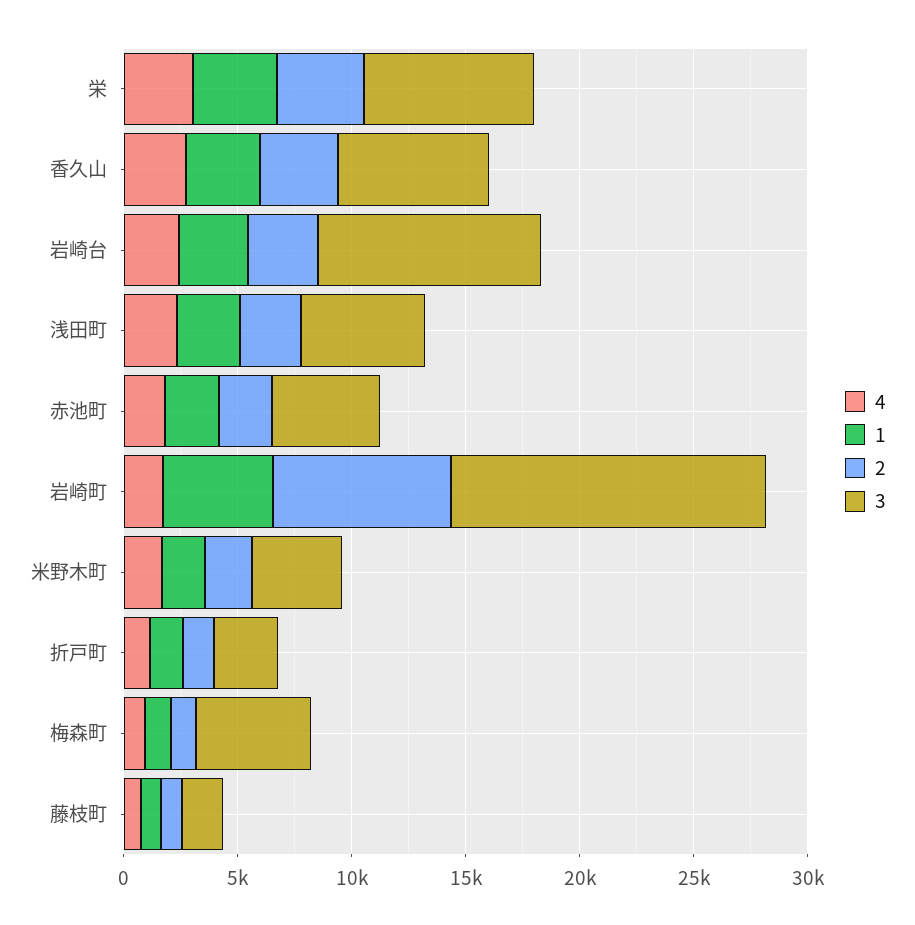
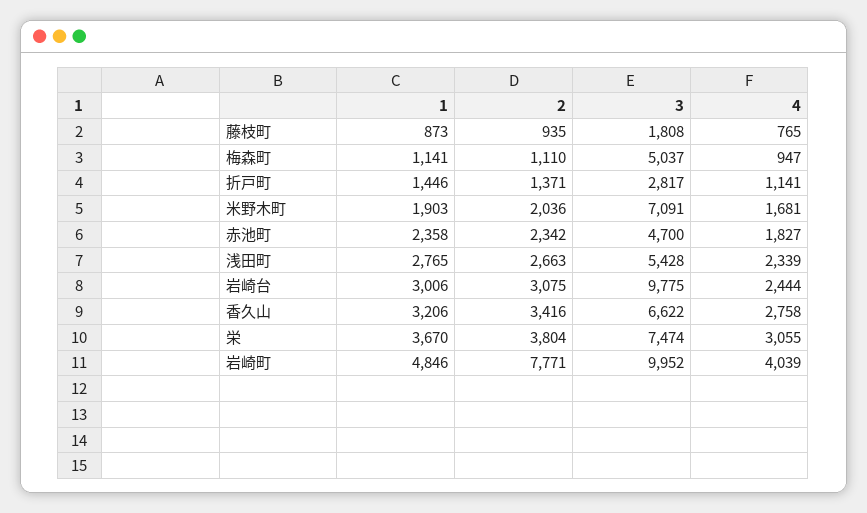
4, 岩崎町: 2000 -> 4039
3, 岩崎町: 14000 -> 9952
3, 米野木町: 4000 -> 7091

